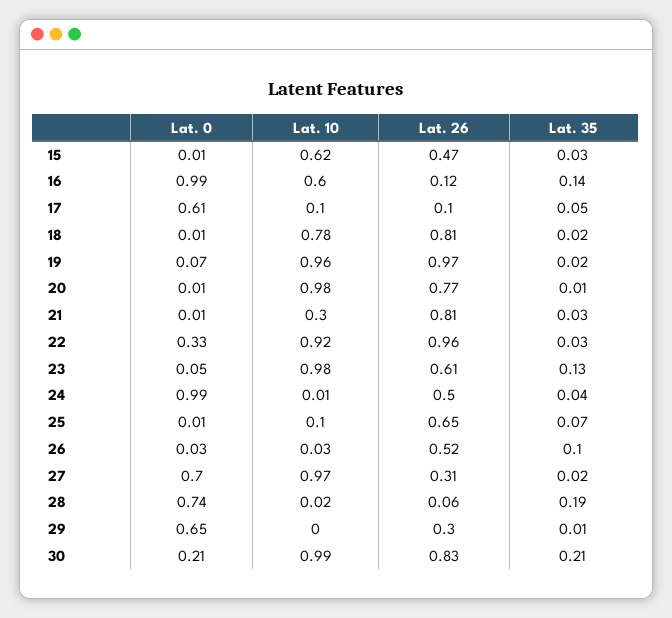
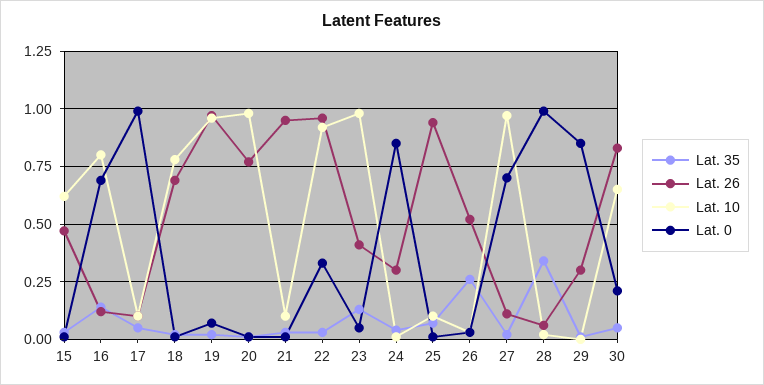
Lat. 0, 16: 0.99 -> 0.7
Lat. 10, 16: 0.6 -> 0.8
Lat. 0, 17: 0.61 -> 1
Lat. 26, 18: 0.81 -> 0.7
Lat. 10, 21: 0.3 -> 0.1
Lat. 26, 21: 0.81 -> 0.95
Lat. 26, 23: 0.61 -> 0.4
Lat. 0, 24: 0.99 -> 0.85
Lat. 26, 24: 0.5 -> 0.3
Lat. 26, 25: 0.65 -> 0.95
Lat. 35, 26: 0.1 -> 0.25
Lat. 26, 27: 0.31 -> 0.1
Lat. 0, 28: 0.74 -> 1
Lat. 35, 28: 0.19 -> 0.35
Lat. 0, 29: 0.65 -> 0.85
Lat. 10, 30: 0.99 -> 0.65
Lat. 35, 30: 0.21 -> 0.05

